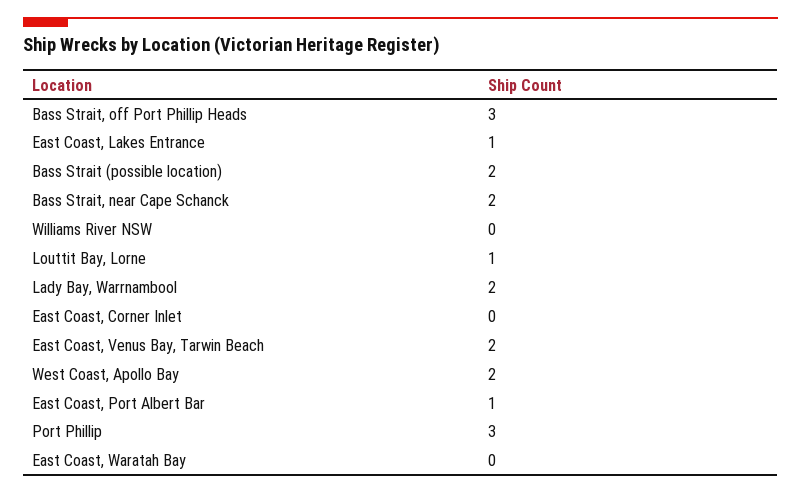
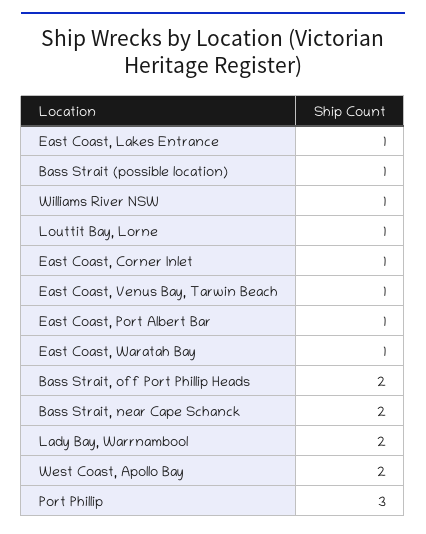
Bass Strait, off Port Phillip Heads: 3 -> 2
Bass Strait (possible location): 2 -> 1
Williams River NSW: 0 -> 1
East Coast, Corner Inlet: 0 -> 1
East Coast, Venus Bay, Tarwin Beach: 2 -> 1
East Coast, Waratah Bay: 0 -> 1

